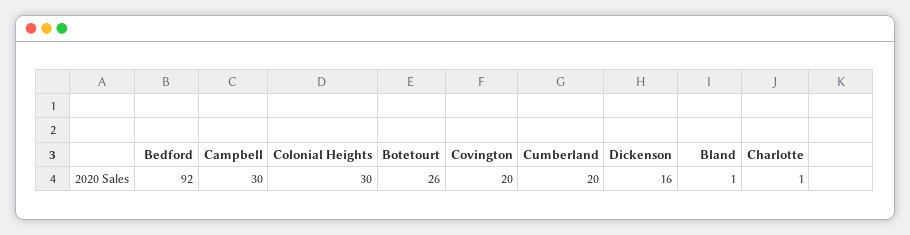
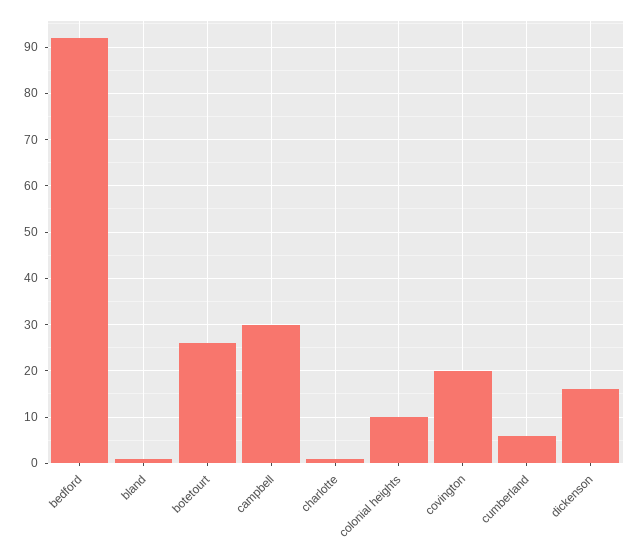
Colonial Heights: 30 -> 10
Cumberland: 20 -> 5

